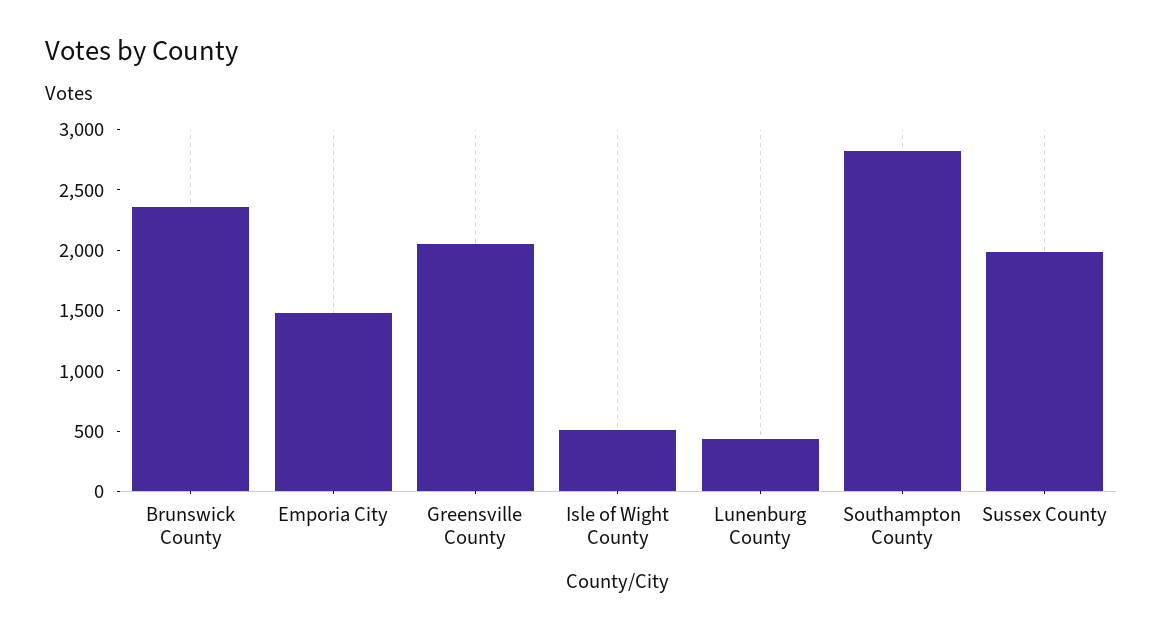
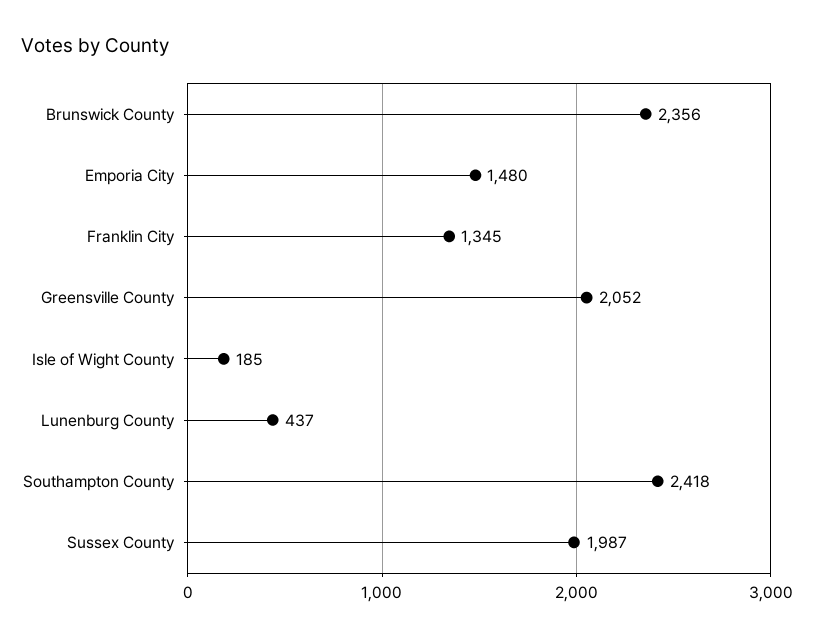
Isle of Wight County: 500 -> 185
Southampton County: 2800 -> 2418
Franklin City: none -> 1345

